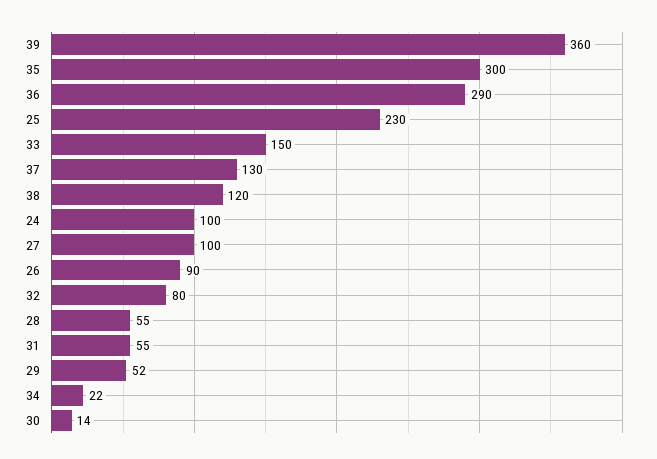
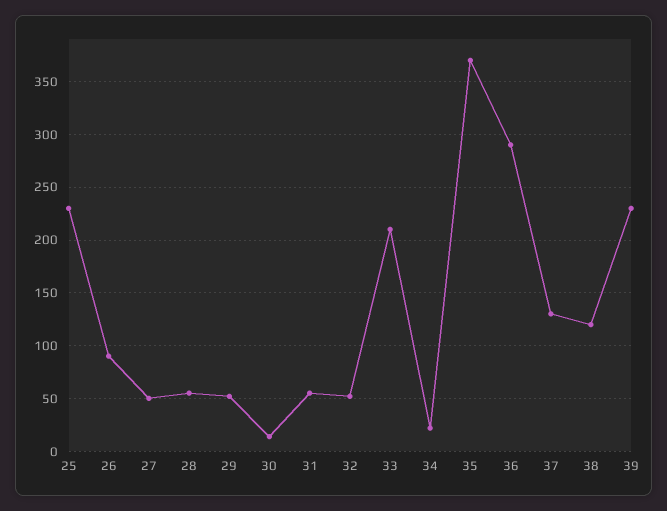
39: 360 -> 230
35: 300 -> 370
33: 150 -> 210
24: 100 -> none
27: 100 -> 50
32: 80 -> 50

